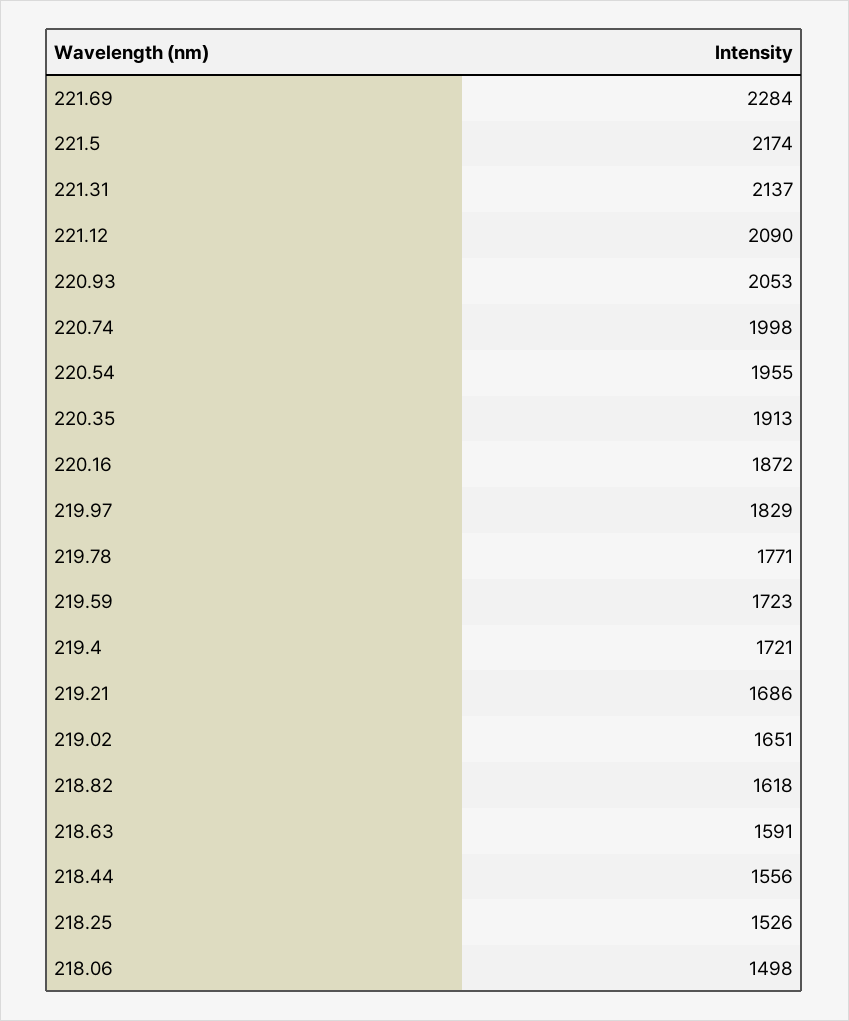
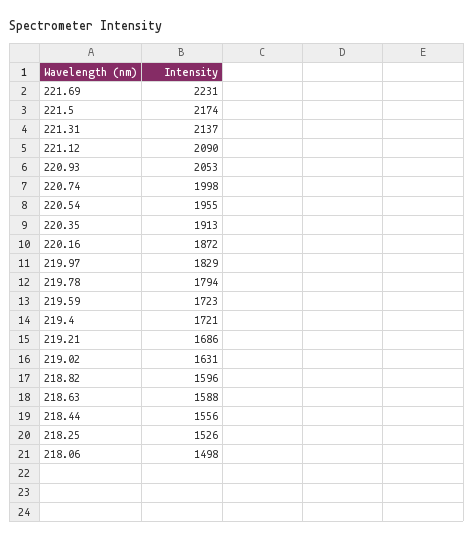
221.69: 2284 -> 2231
219.78: 1771 -> 1794
219.02: 1651 -> 1631
218.82: 1618 -> 1596
218.63: 1591 -> 1588

